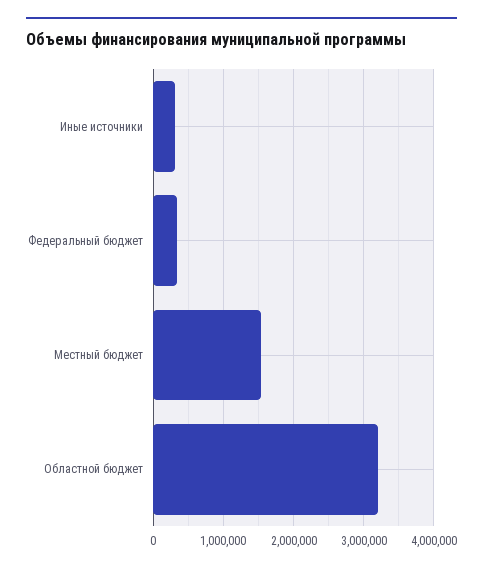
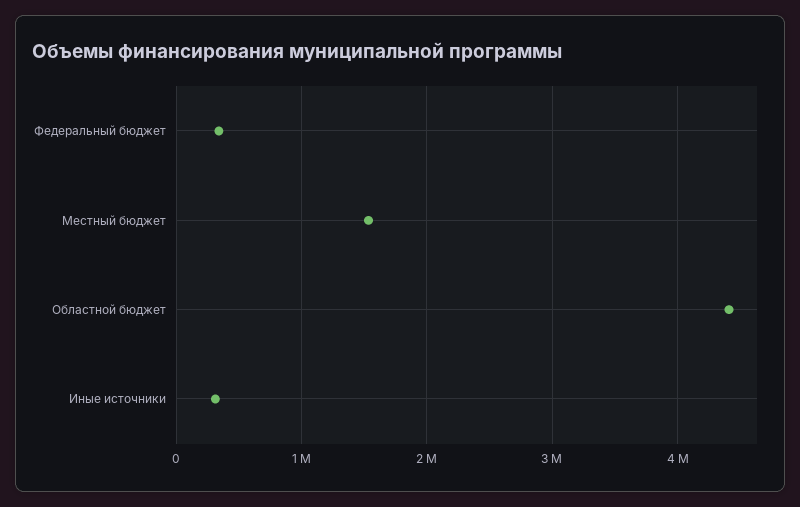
Областной бюджет: 3200000 -> 4400000

